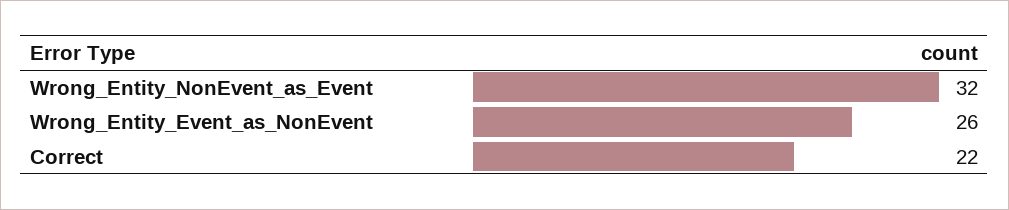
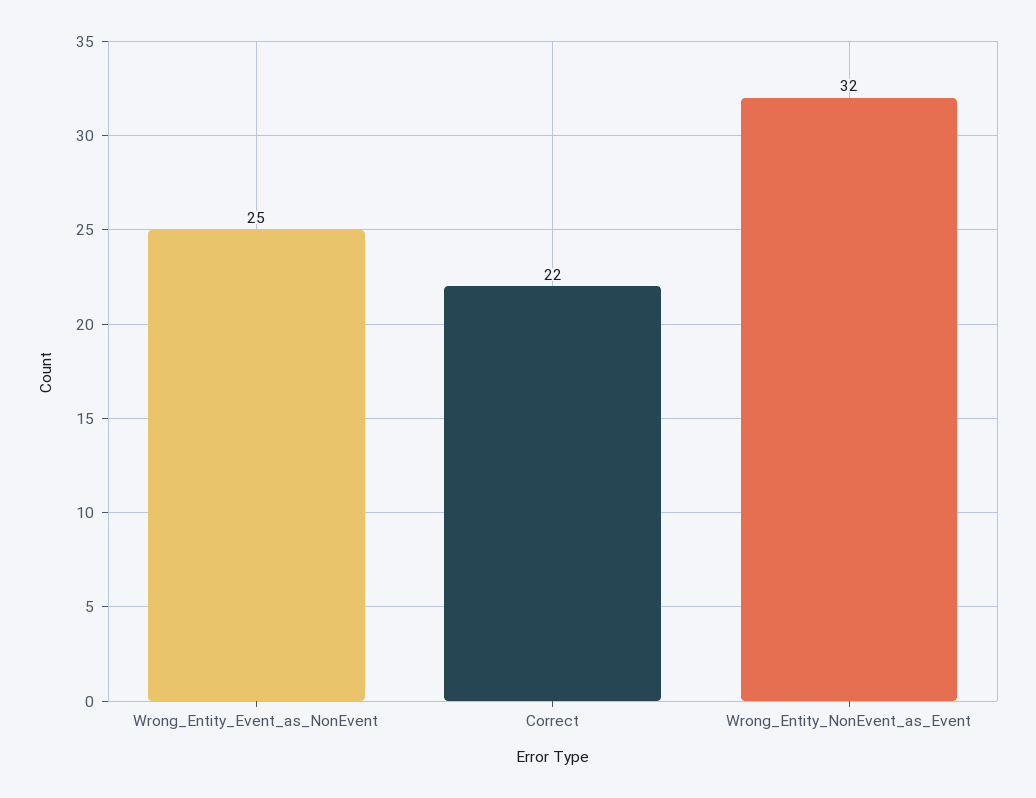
Wrong_Entity_Event_as_NonEvent: 26 -> 25

